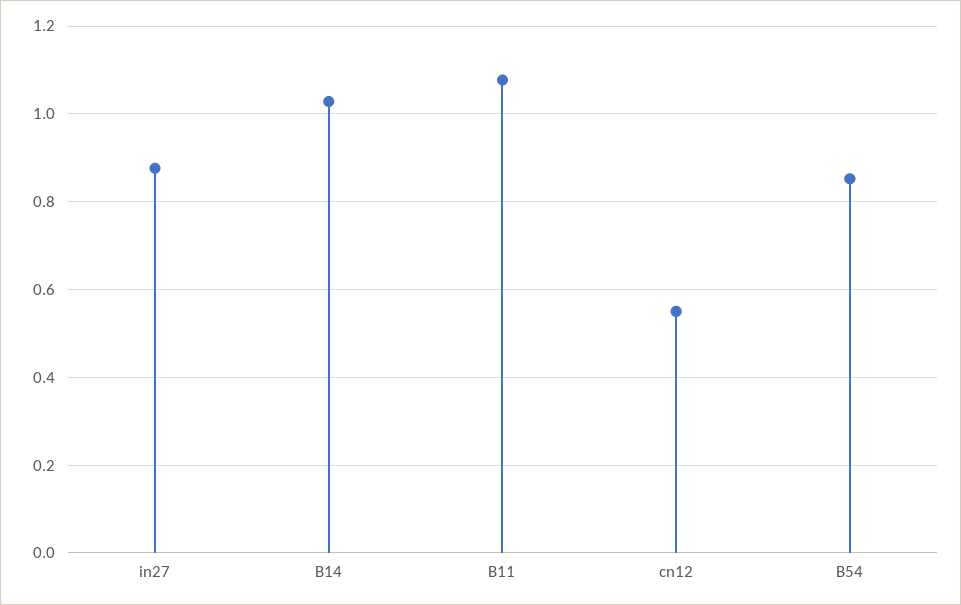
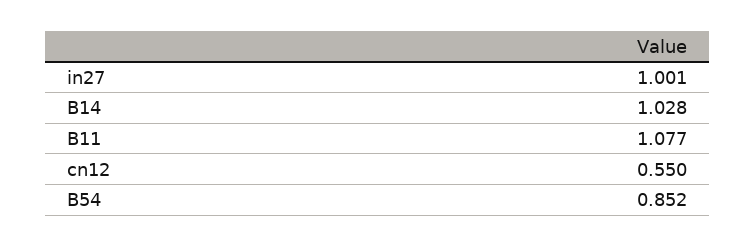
in27: 0.88 -> 1.001

